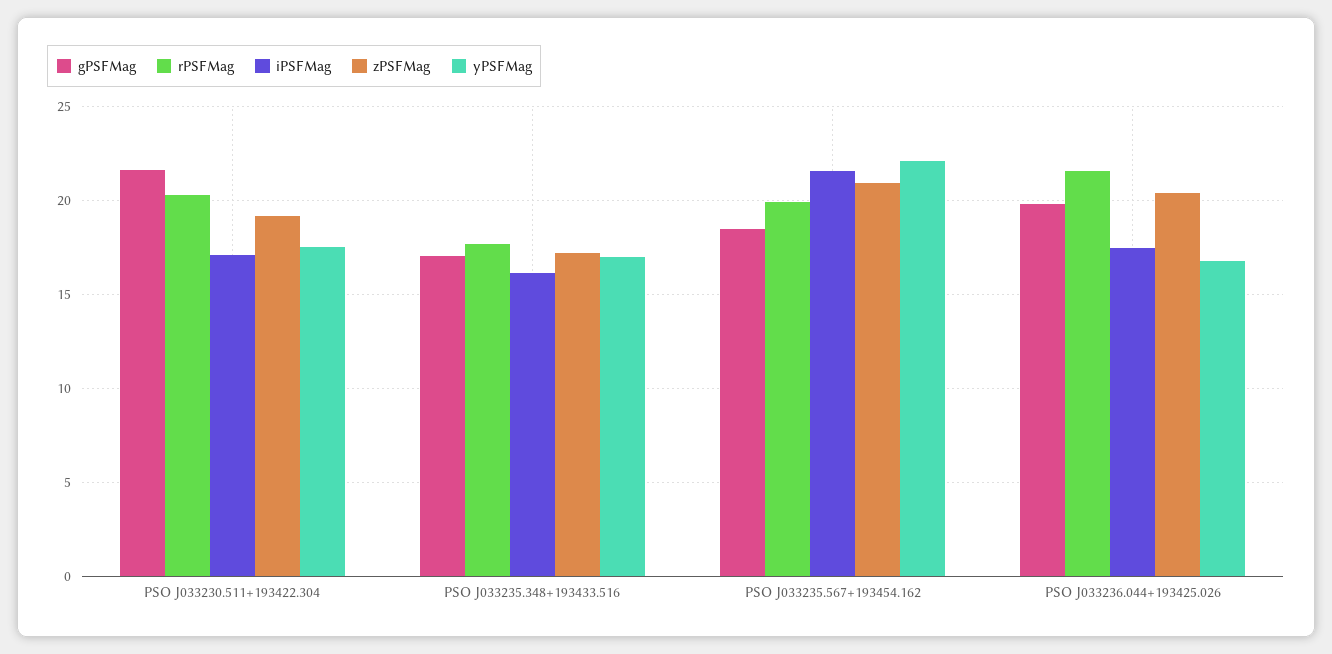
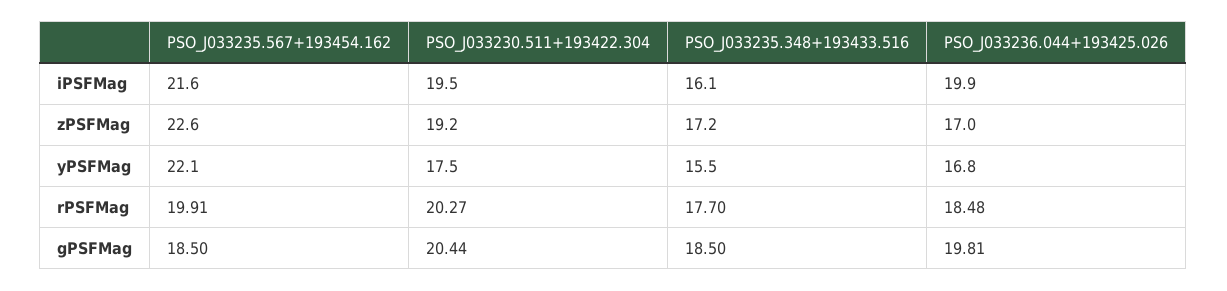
gPSFMag, PSO J033230.511+193422.304: 21.5 -> 20.44
iPSFMag, PSO J033230.511+193422.304: 17 -> 19.5
gPSFMag, PSO J033235.348+193433.516: 17 -> 18.5
yPSFMag, PSO J033235.348+193433.516: 17 -> 15.5
zPSFMag, PSO J033235.567+193454.162: 21 -> 22.6
rPSFMag, PSO J033236.044+193425.026: 21.5 -> 18.48
iPSFMag, PSO J033236.044+193425.026: 17.5 -> 19.9
zPSFMag, PSO J033236.044+193425.026: 20.5 -> 17

